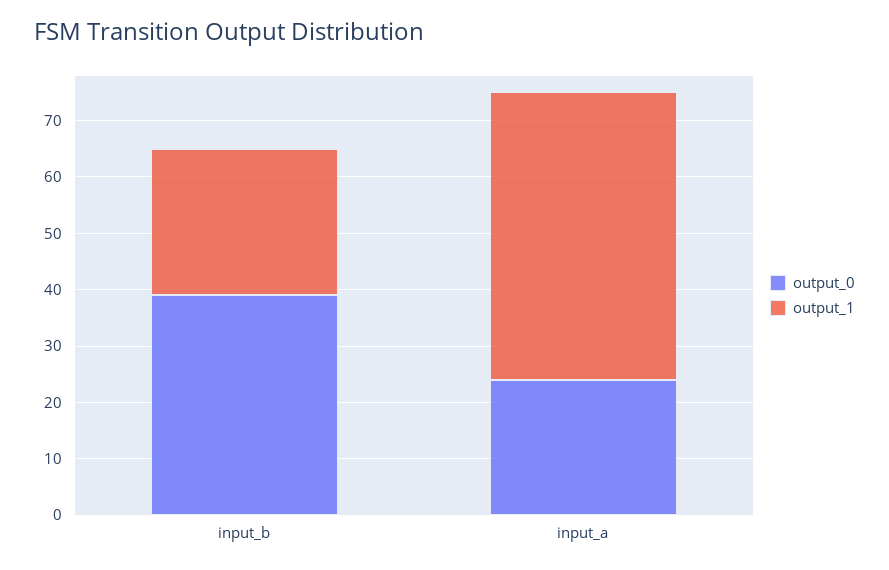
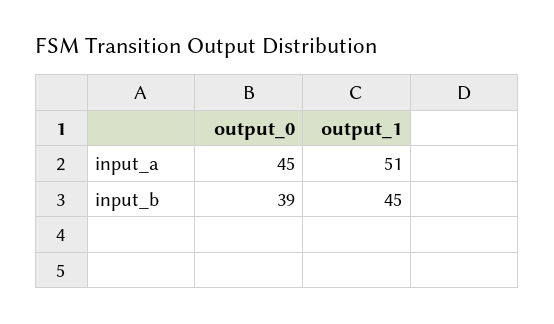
output_1, input_b: 25 -> 45
output_0, input_a: 25 -> 45

